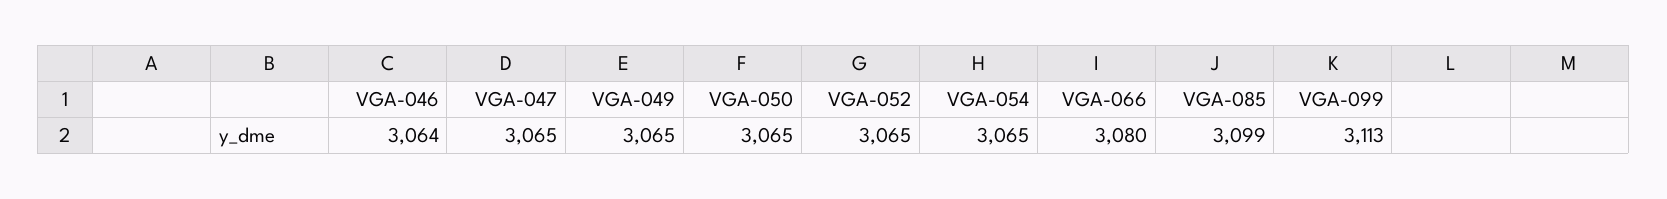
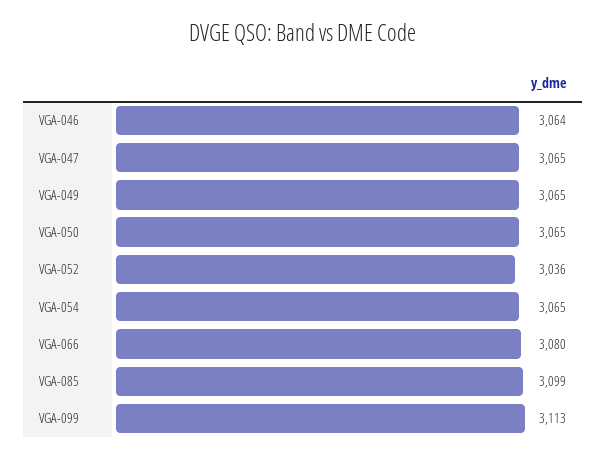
VGA-052: 3065 -> 3036

